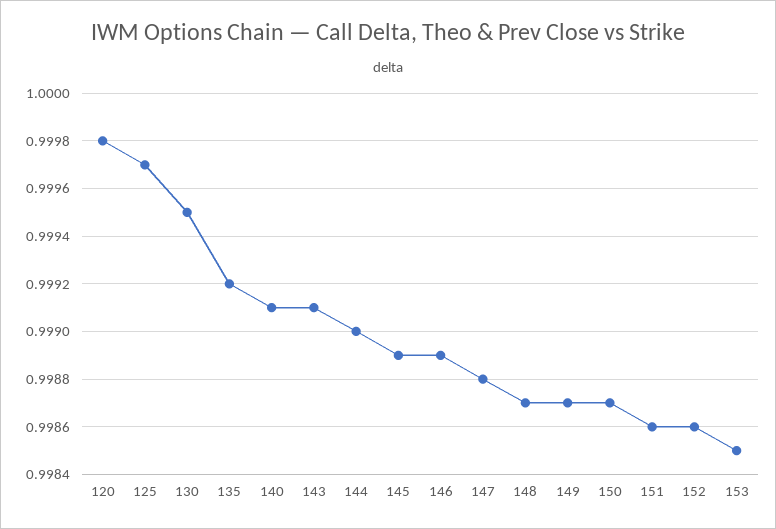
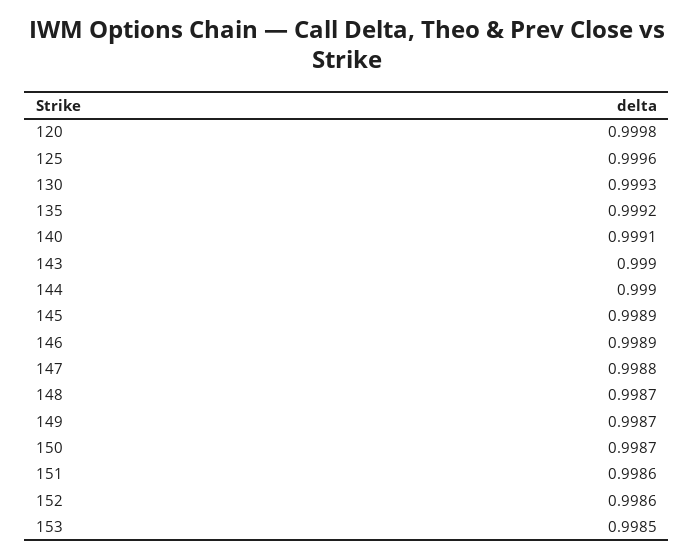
125: 0.9997 -> 0.9996
130: 0.9995 -> 0.9993
143: 0.9991 -> 0.999

